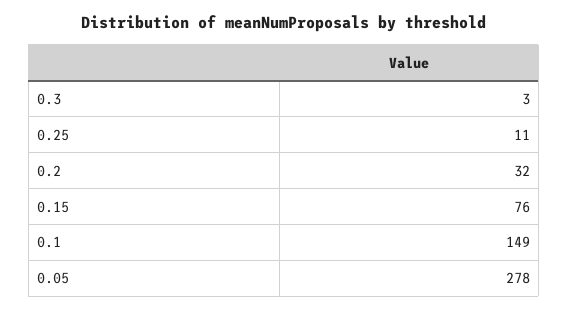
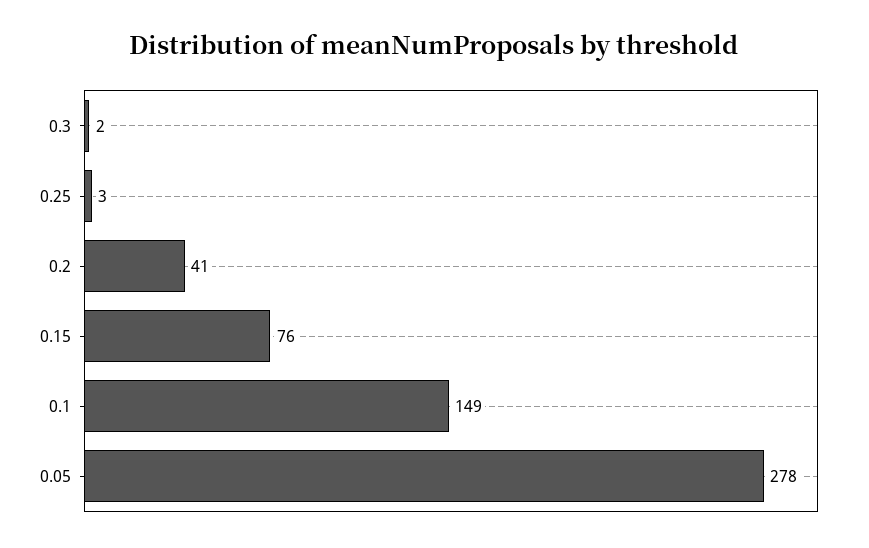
0.3: 3 -> 2
0.25: 11 -> 3
0.2: 32 -> 41

